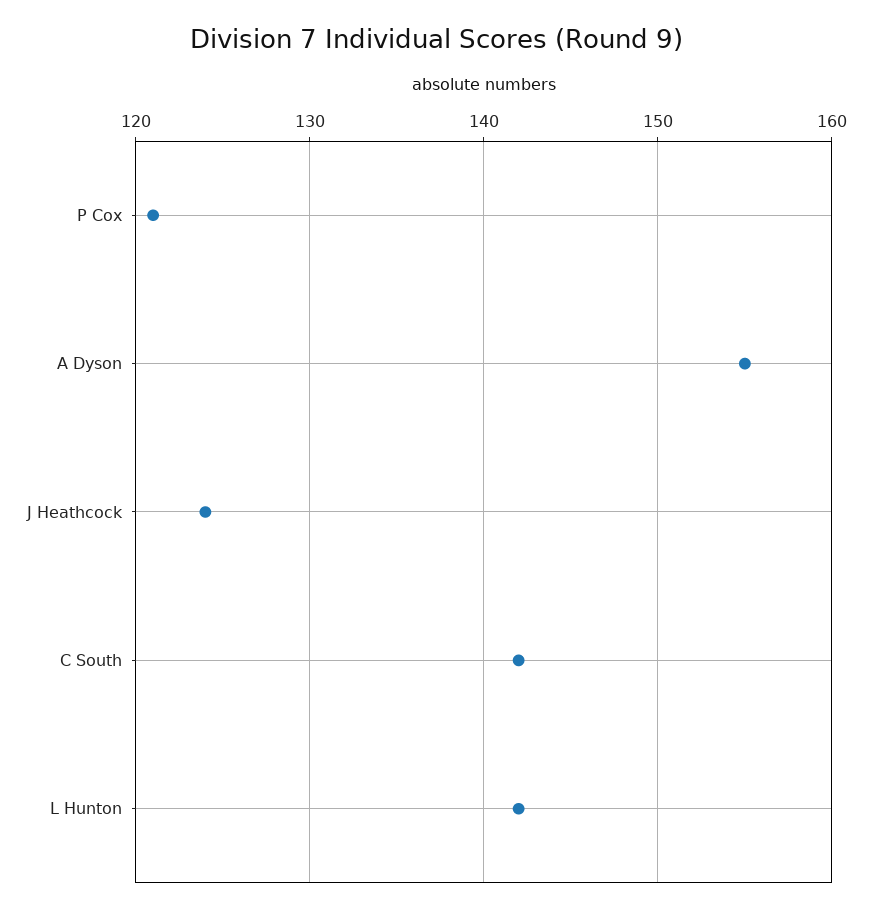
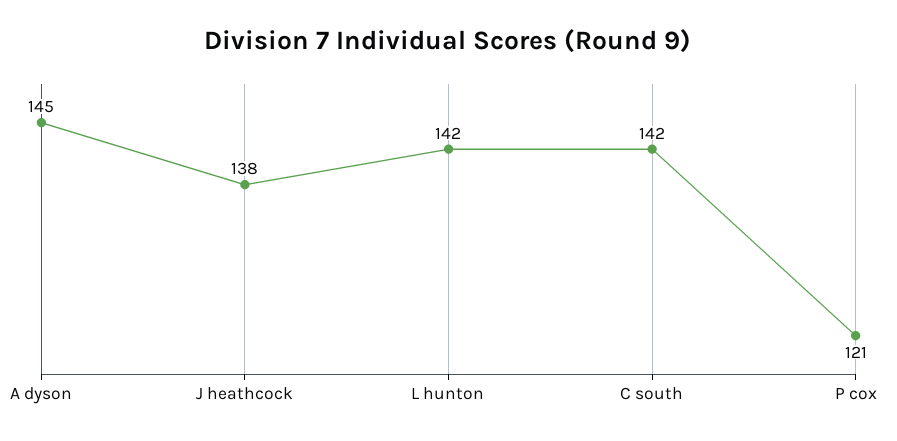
A Dyson: 155 -> 145
J Heathcock: 124 -> 138

